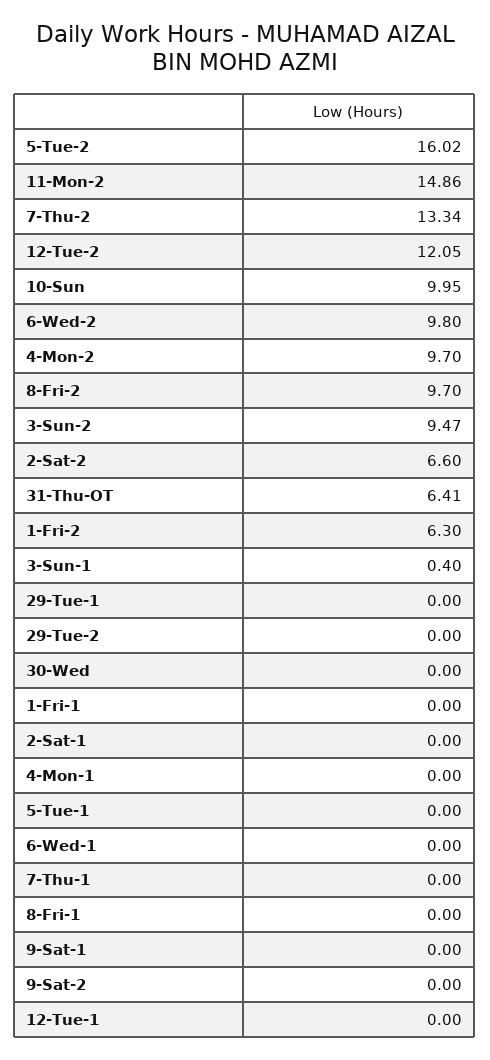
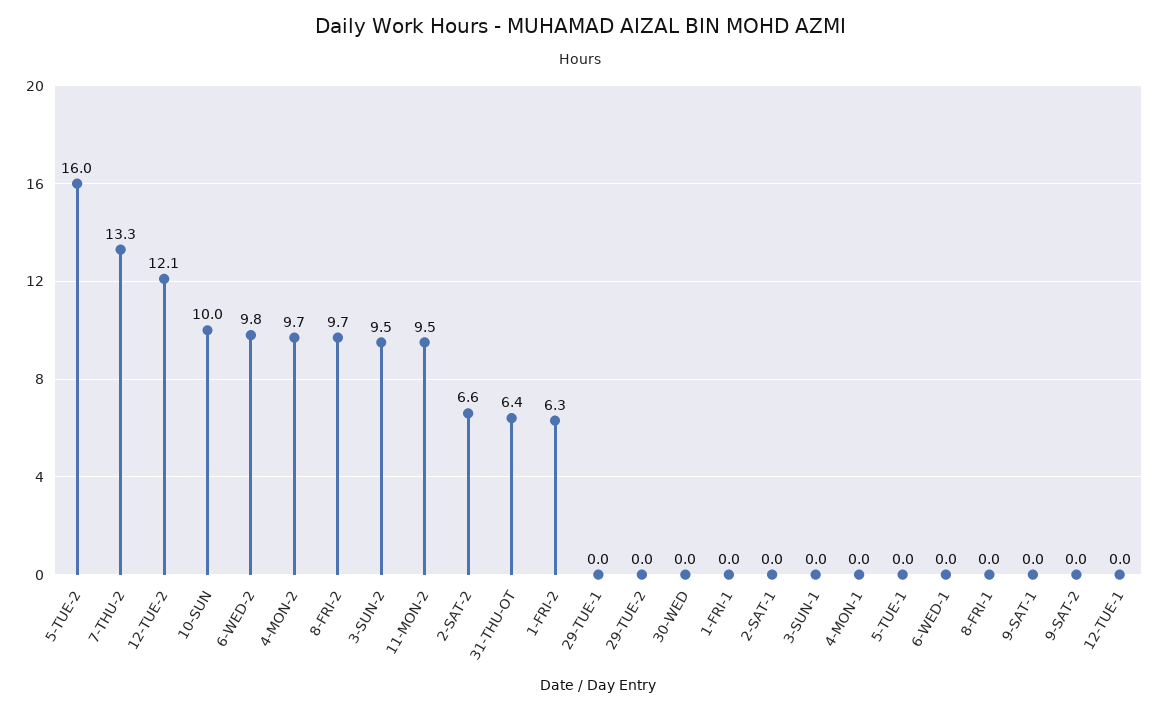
11-Mon-2: 14.86 -> 9.5
3-Sun-1: 0.4 -> 0
7-Thu-1: 0 -> none

